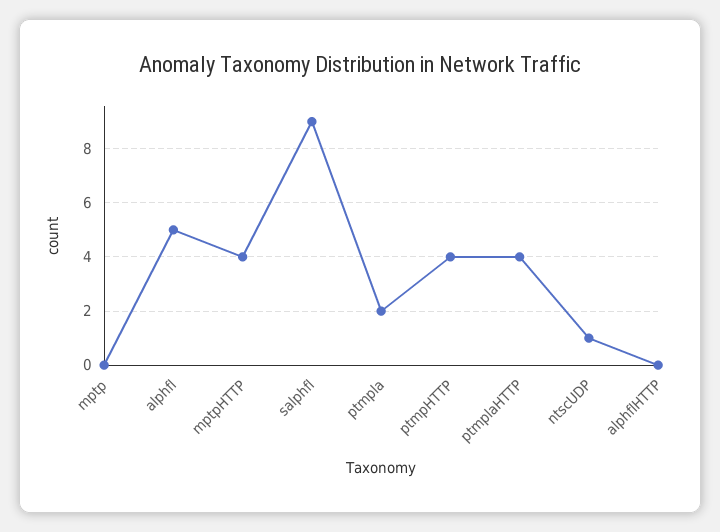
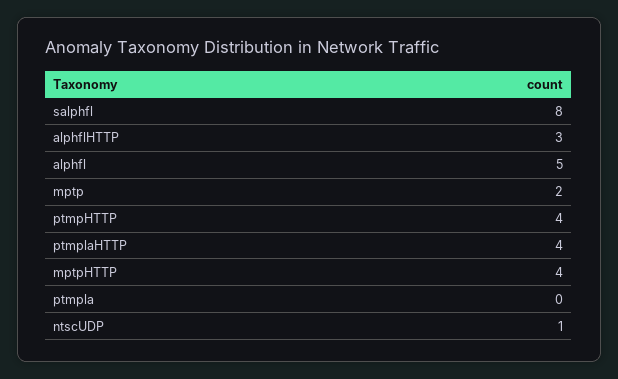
mptp: 0 -> 2
salphfl: 9 -> 8
ptmpla: 2 -> 0
alphflHTTP: 0 -> 3

